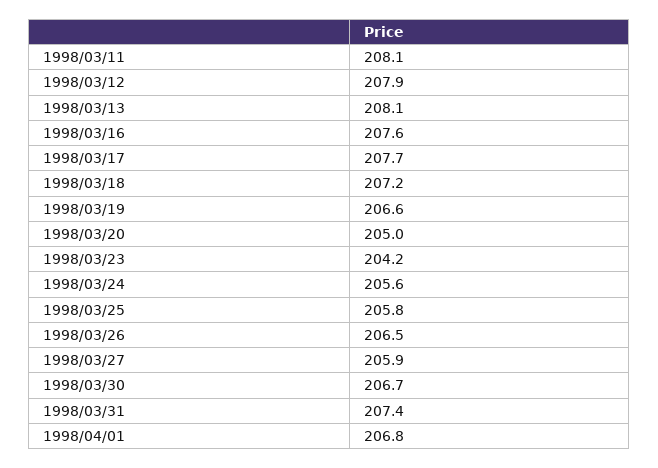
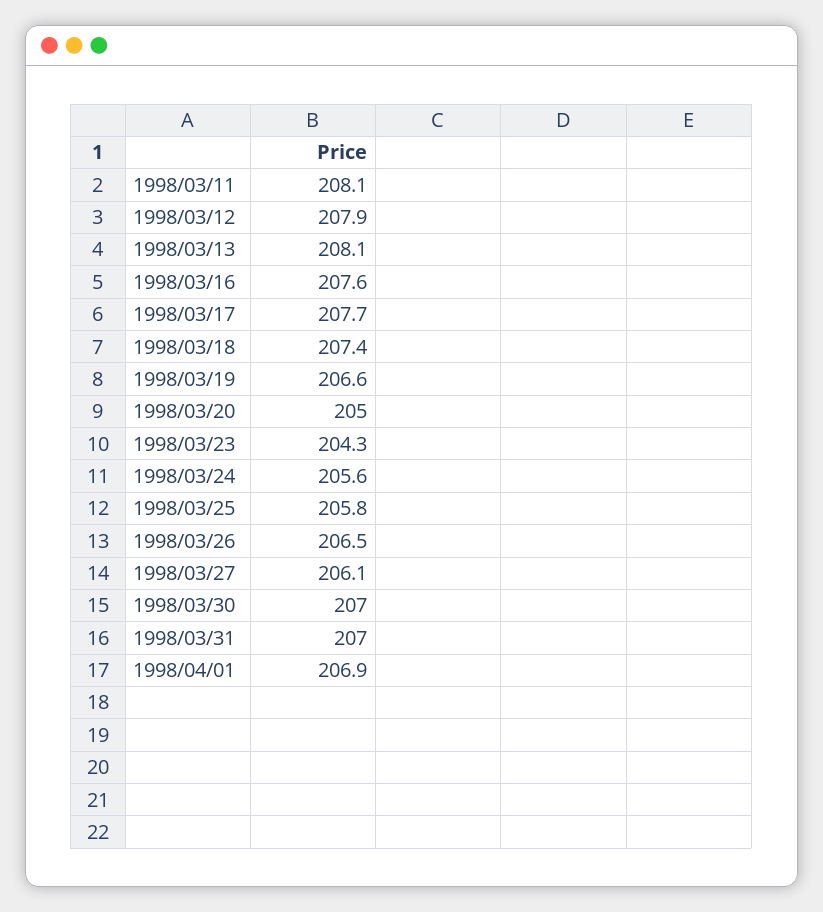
1998/03/18: 207.2 -> 207.4
1998/03/23: 204.2 -> 204.3
1998/03/27: 205.9 -> 206.1
1998/03/30: 206.7 -> 207
1998/03/31: 207.4 -> 207
1998/04/01: 206.8 -> 206.9

